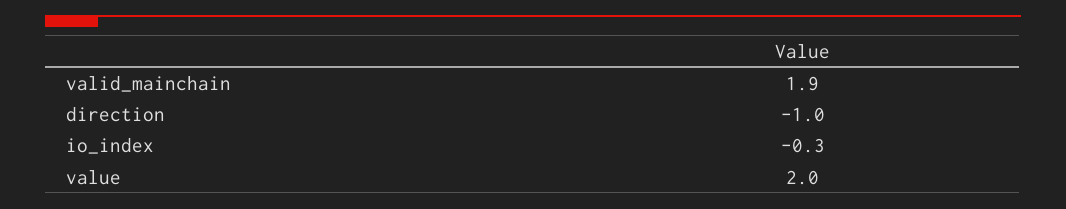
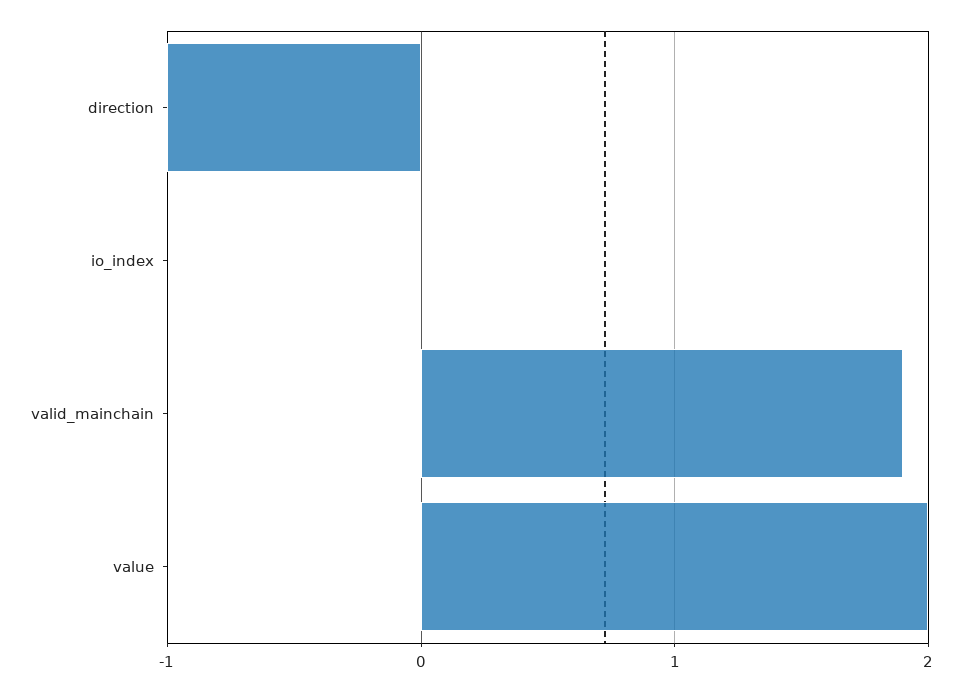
io_index: -0.3 -> 0

